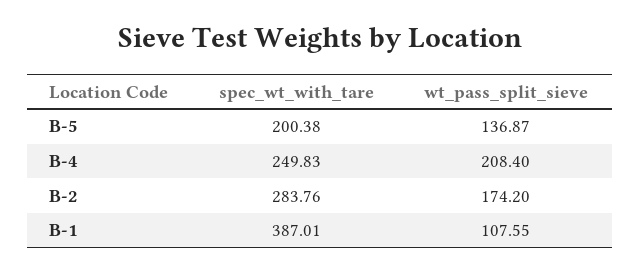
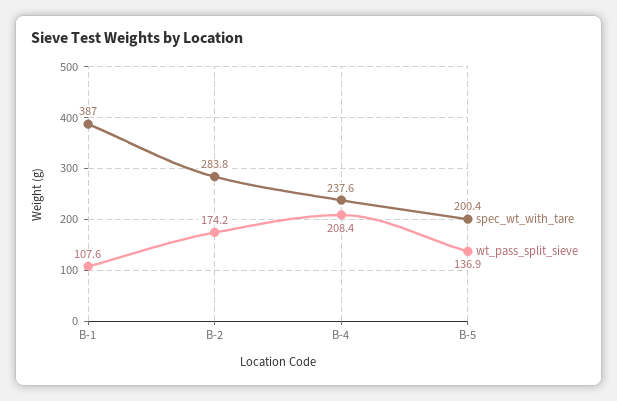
spec_wt_with_tare, B-4: 249.83 -> 237.6

